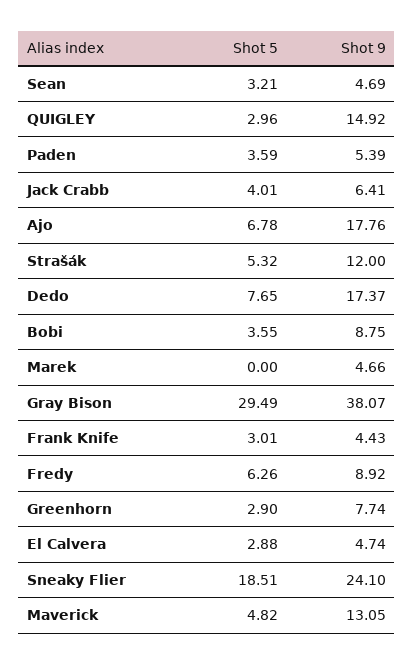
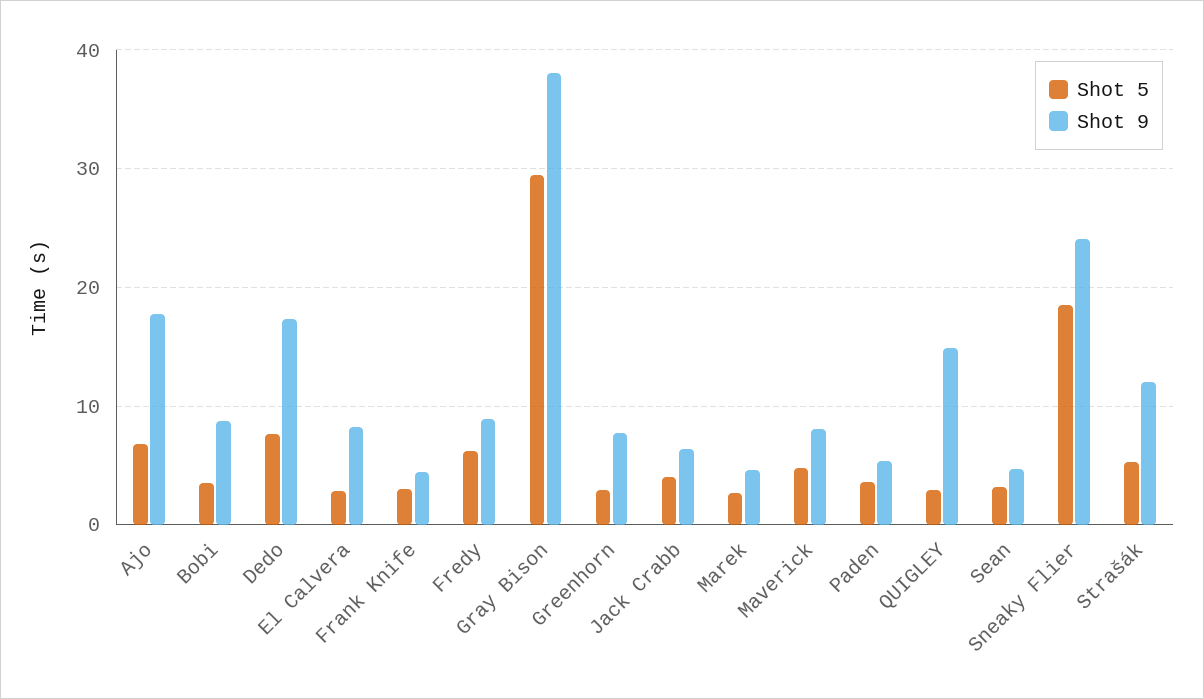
Shot 5, Marek: 0 -> 3
Shot 9, El Calvera: 4.74 -> 8
Shot 9, Maverick: 13.05 -> 8

